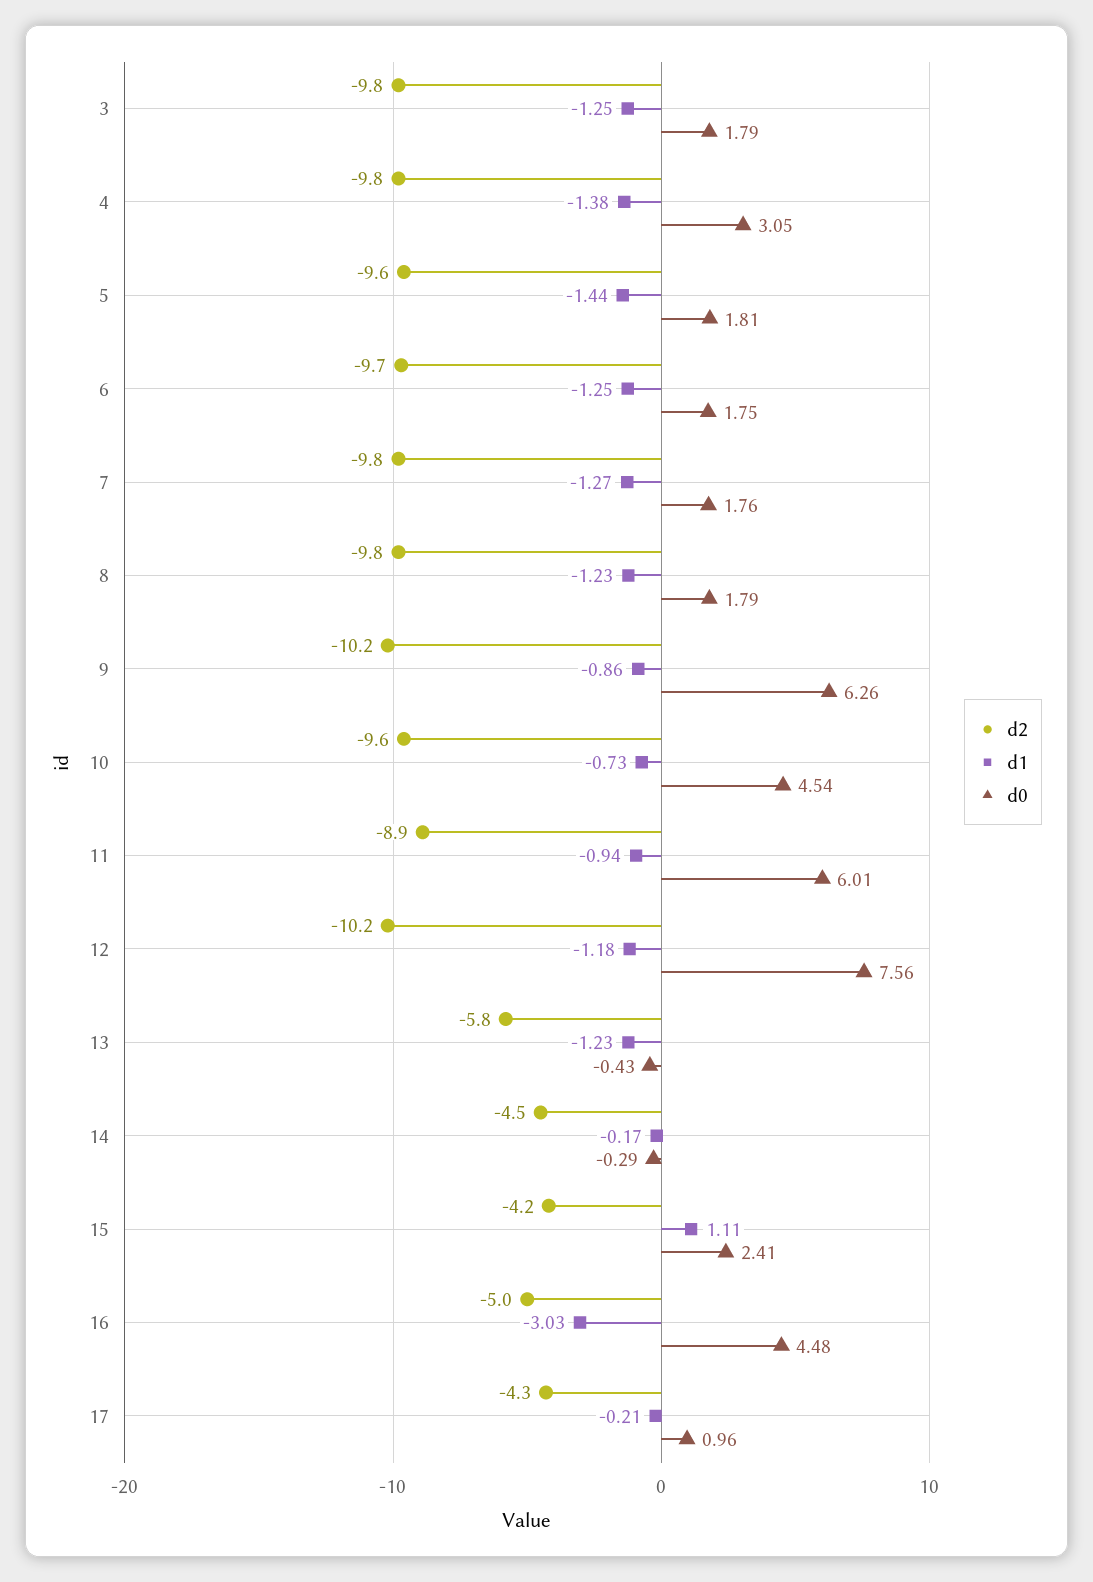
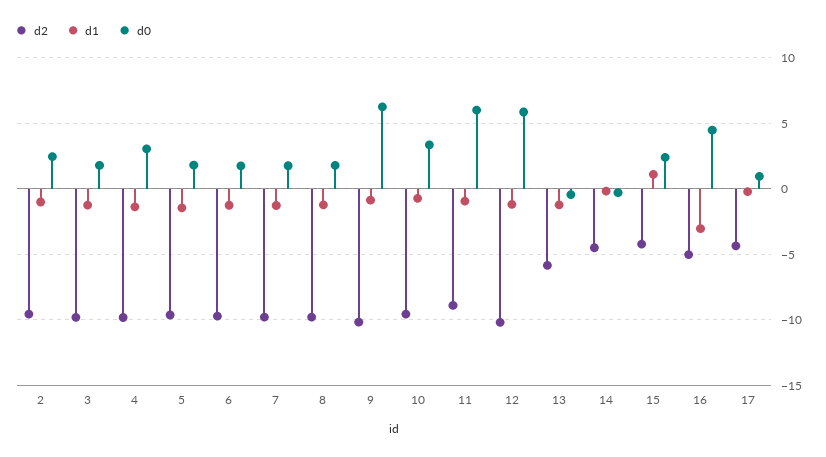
d0, 10: 4.54 -> 3.5
d0, 12: 7.56 -> 6
d2, 2: none -> -9.5
d1, 2: none -> -1
d0, 2: none -> 2.5

